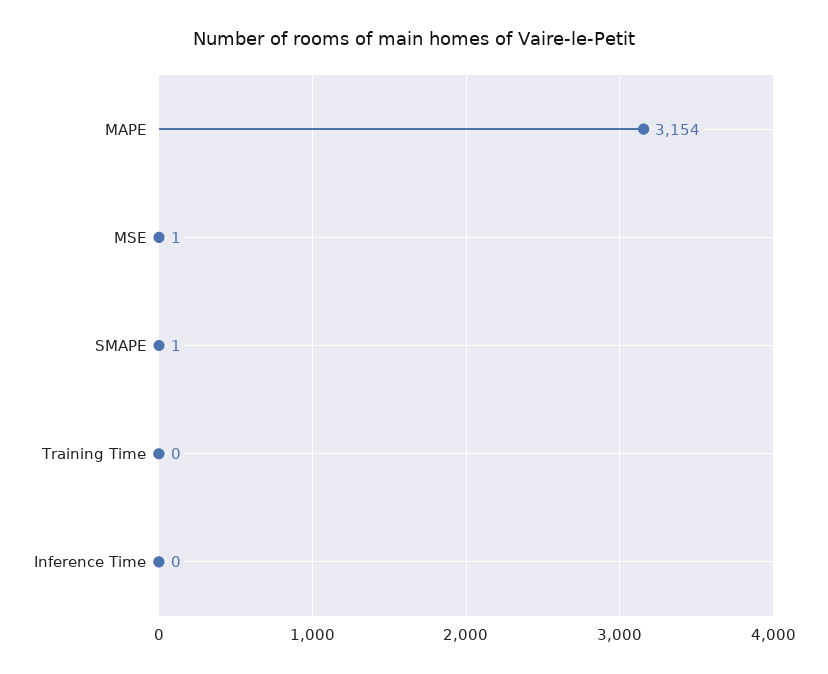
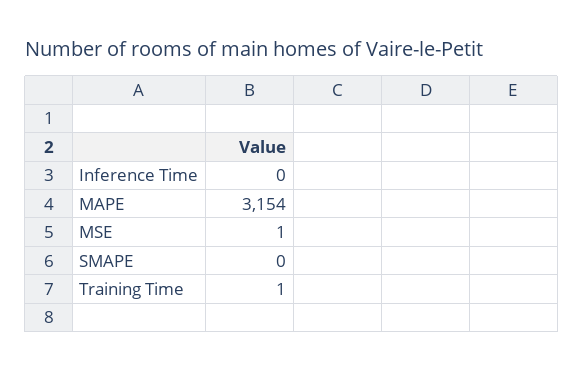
SMAPE: 1 -> 0
Training Time: 0 -> 1

